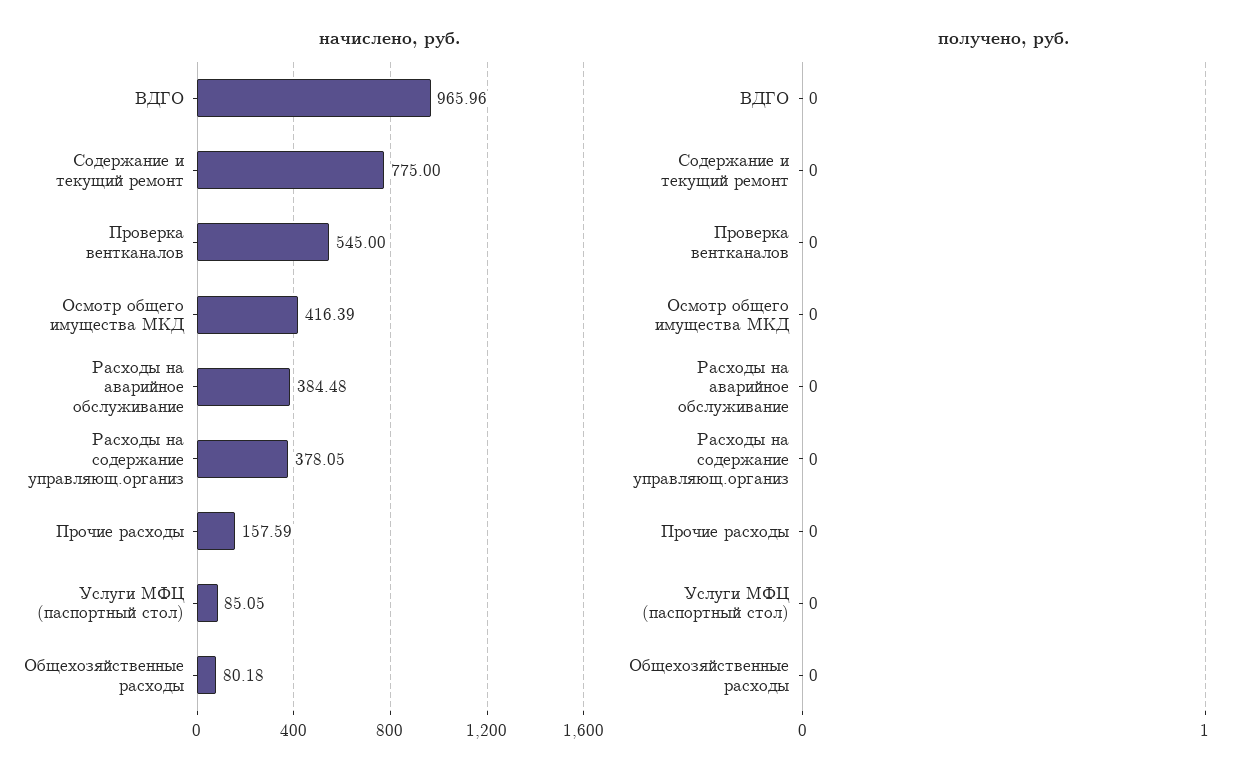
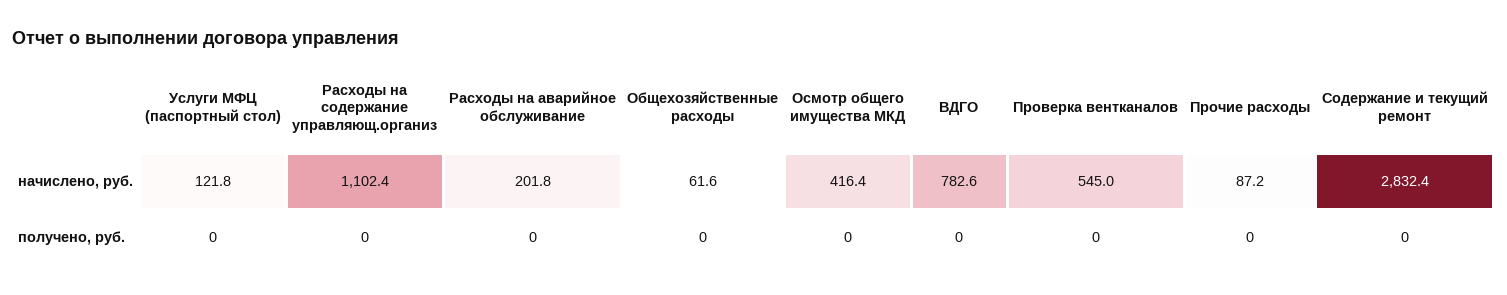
начислено, руб., ВДГО: 965.96 -> 782.6
начислено, руб., Содержание и текущий ремонт: 775 -> 2832.4
начислено, руб., Расходы на аварийное обслуживание: 384.48 -> 201.8
начислено, руб., Расходы на содержание управляющ.организ: 378.05 -> 1102.4
начислено, руб., Прочие расходы: 157.59 -> 87.2
начислено, руб., Услуги МФЦ (паспортный стол): 85.05 -> 121.8
начислено, руб., Общехозяйственные расходы: 80.18 -> 61.6

